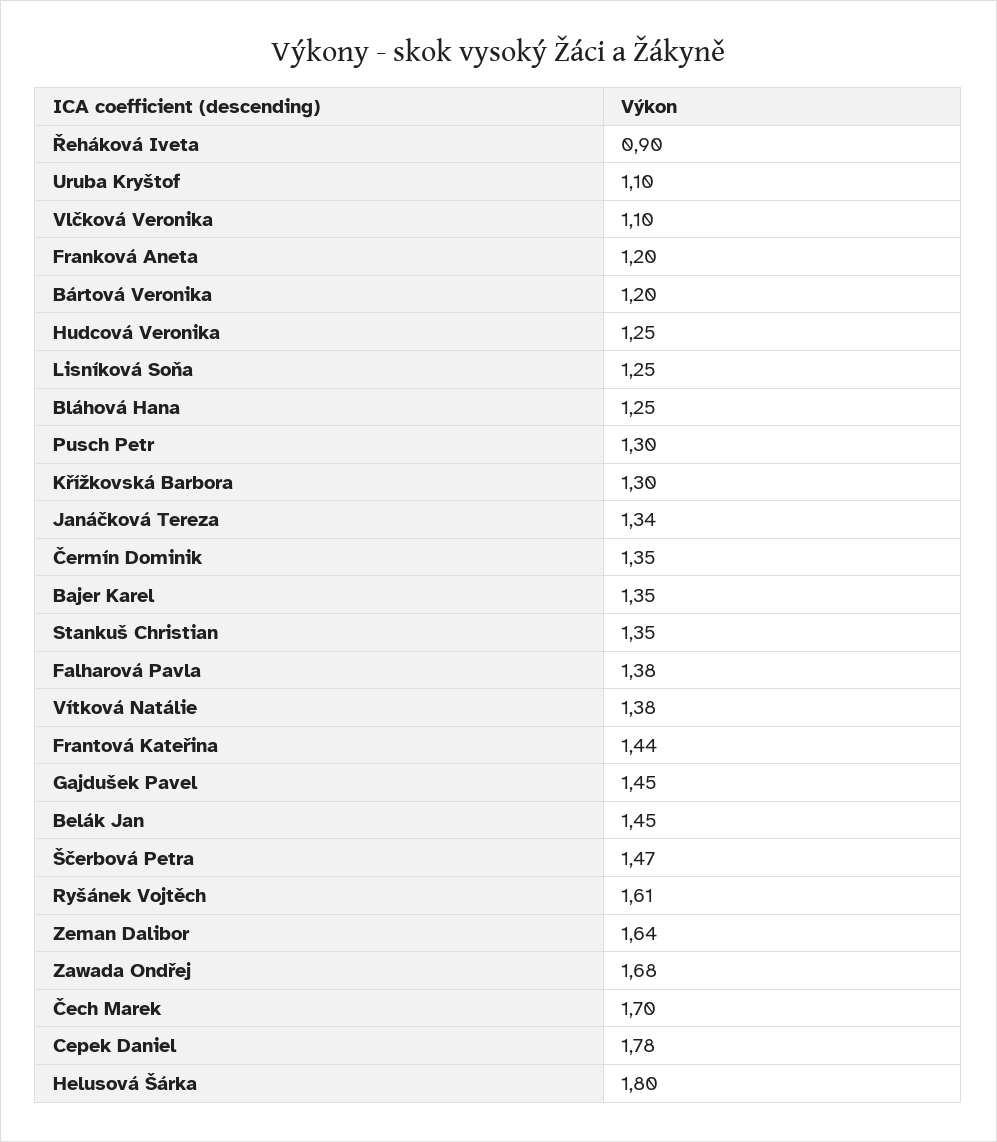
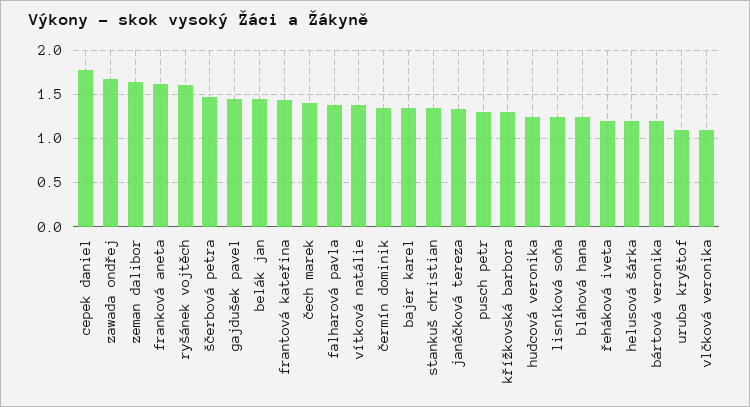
Řeháková Iveta: 0.9 -> 1.2
Franková Aneta: 1.2 -> 1.6
Čech Marek: 1.7 -> 1.4
Helusová Šárka: 1.8 -> 1.2

